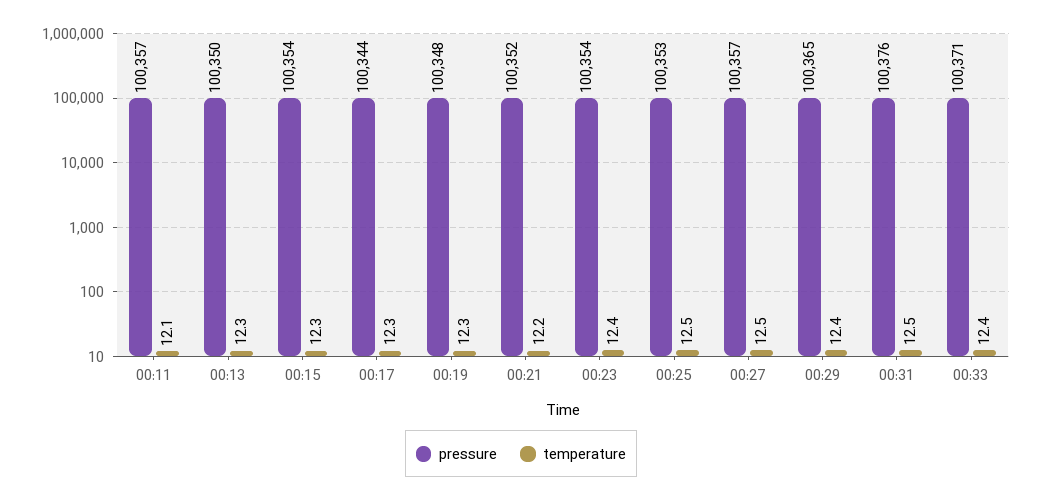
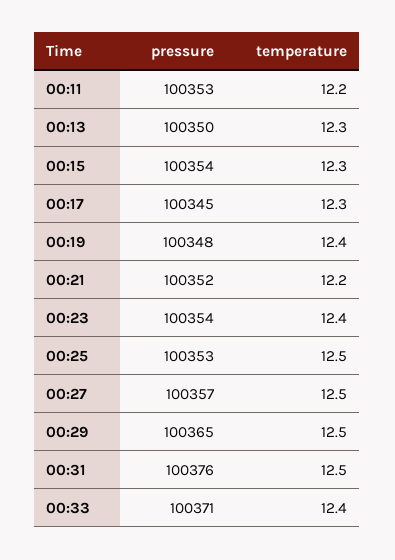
pressure, 00:11: 100357 -> 100353
temperature, 00:11: 12.1 -> 12.2
pressure, 00:17: 100344 -> 100345
temperature, 00:19: 12.3 -> 12.4
temperature, 00:29: 12.4 -> 12.5

